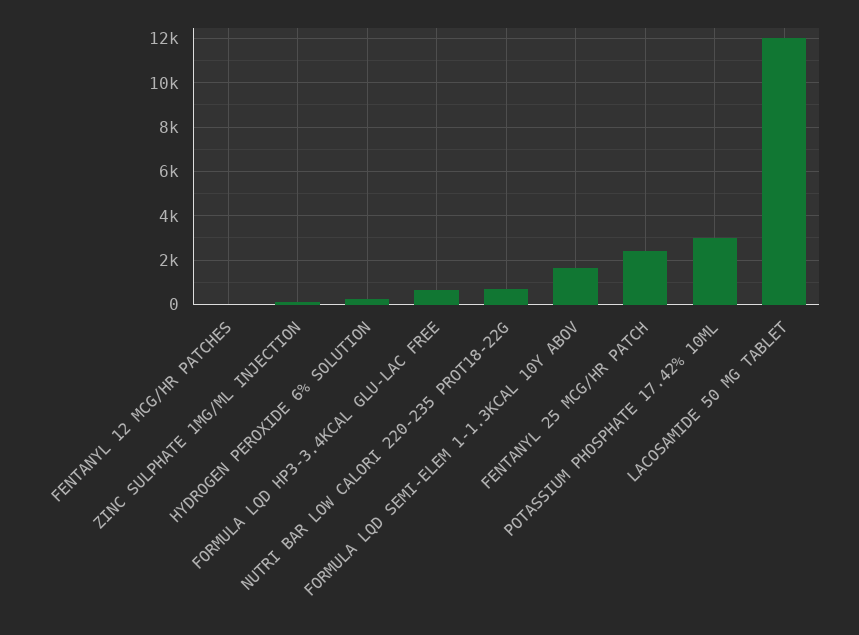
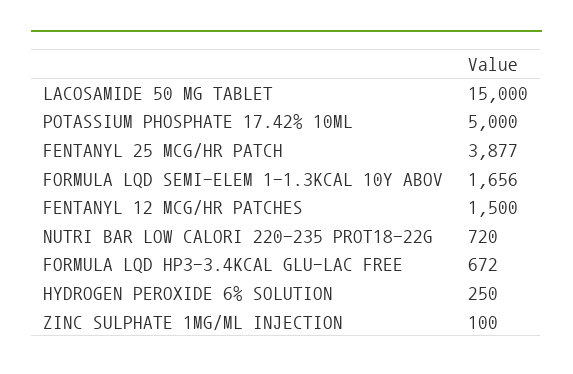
FENTANYL 12 MCG/HR PATCHES: 0 -> 1500
FENTANYL 25 MCG/HR PATCH: 2500 -> 3877
POTASSIUM PHOSPHATE 17.42% 10ML: 3000 -> 5000
LACOSAMIDE 50 MG TABLET: 12000 -> 15000

